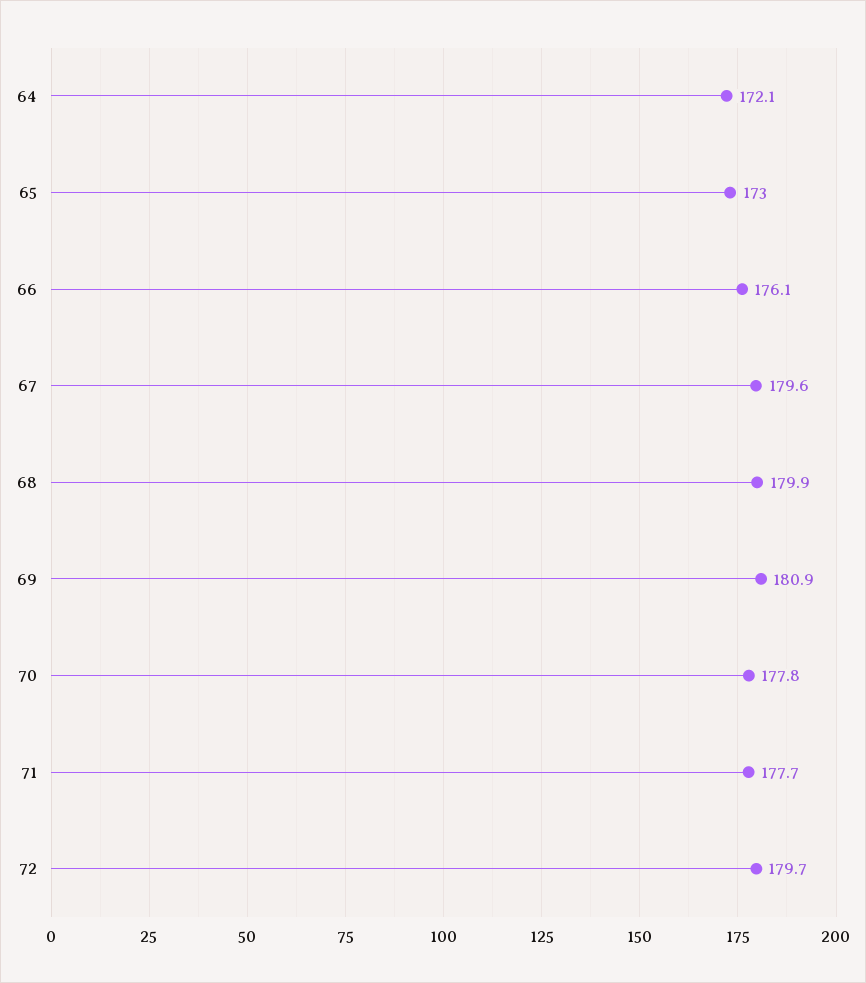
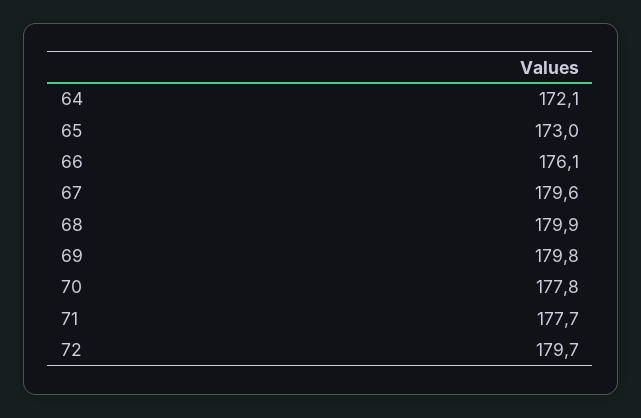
69: 180.9 -> 179.8

